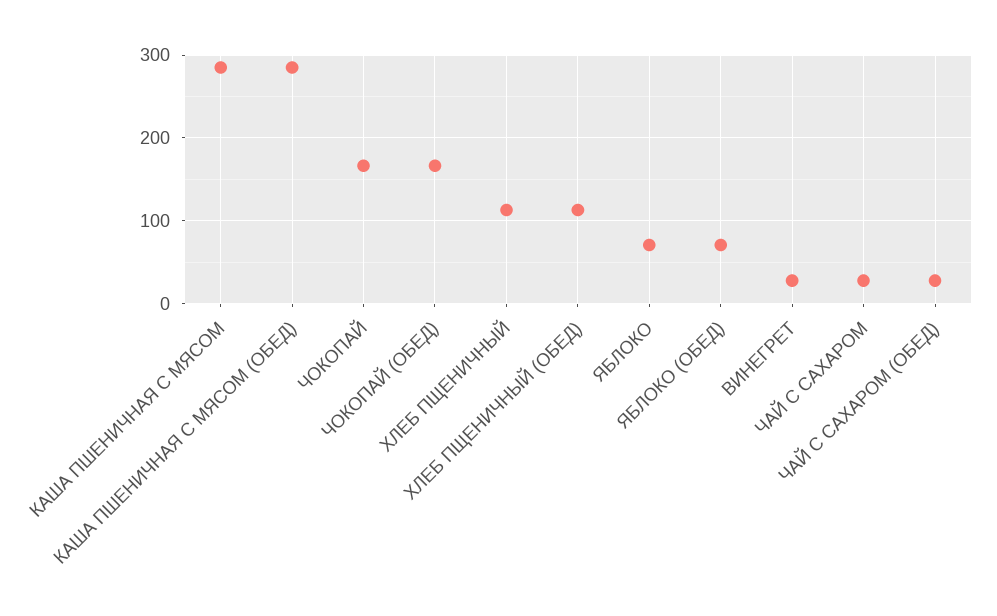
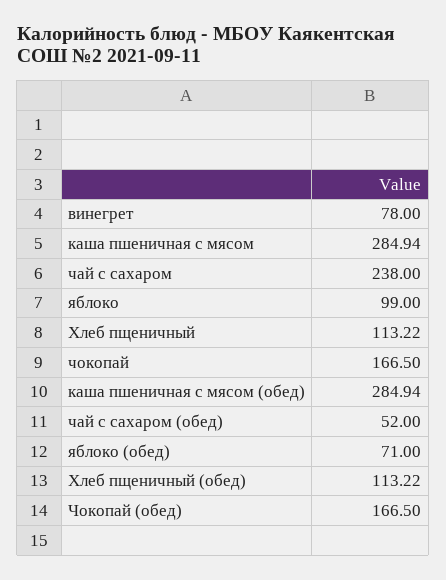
ЯБЛОКО: 70 -> 99
ВИНЕГРЕТ: 30 -> 78
ЧАЙ С САХАРОМ: 30 -> 238
ЧАЙ С САХАРОМ (ОБЕД): 30 -> 52

